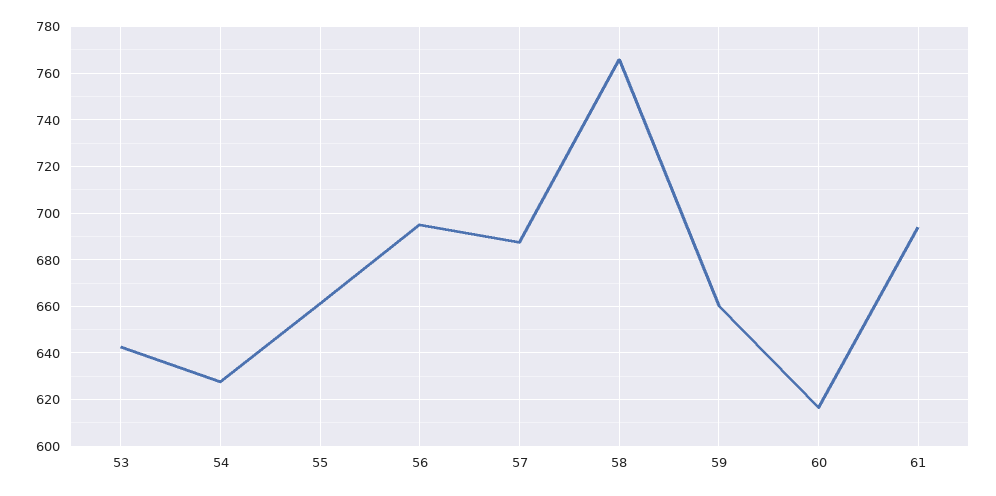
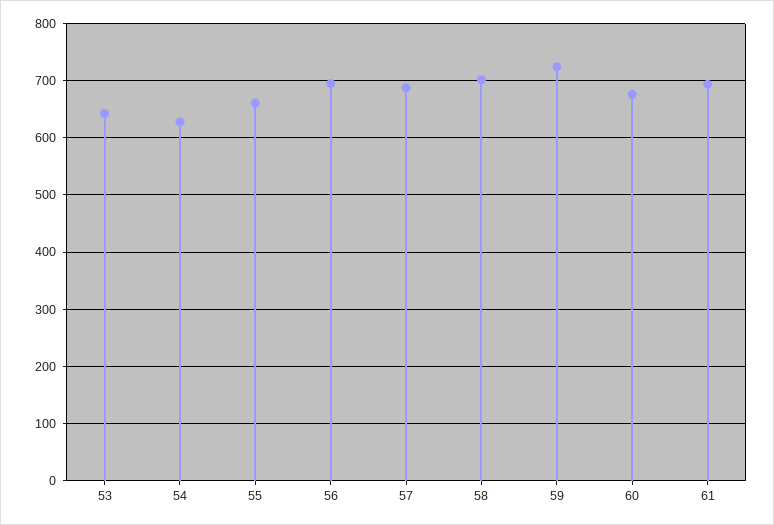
58: 765 -> 700
59: 660 -> 720
60: 615 -> 680

